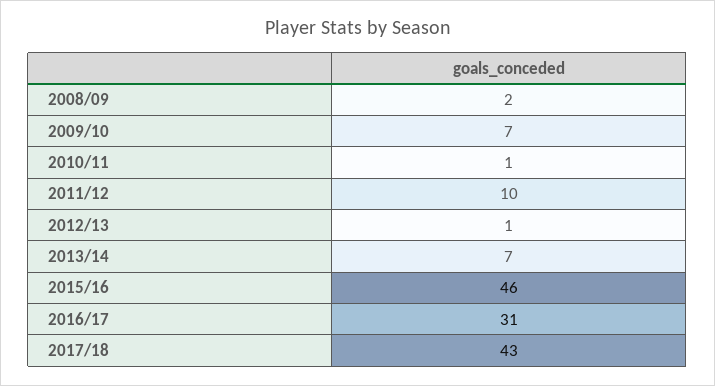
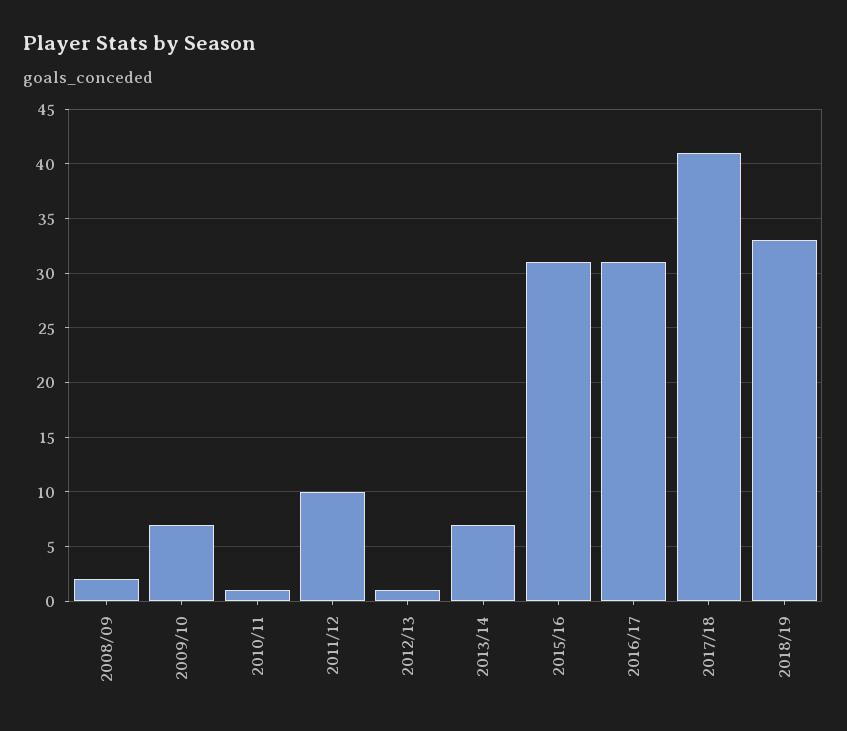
2015/16: 46 -> 31
2017/18: 43 -> 41
2018/19: none -> 33

